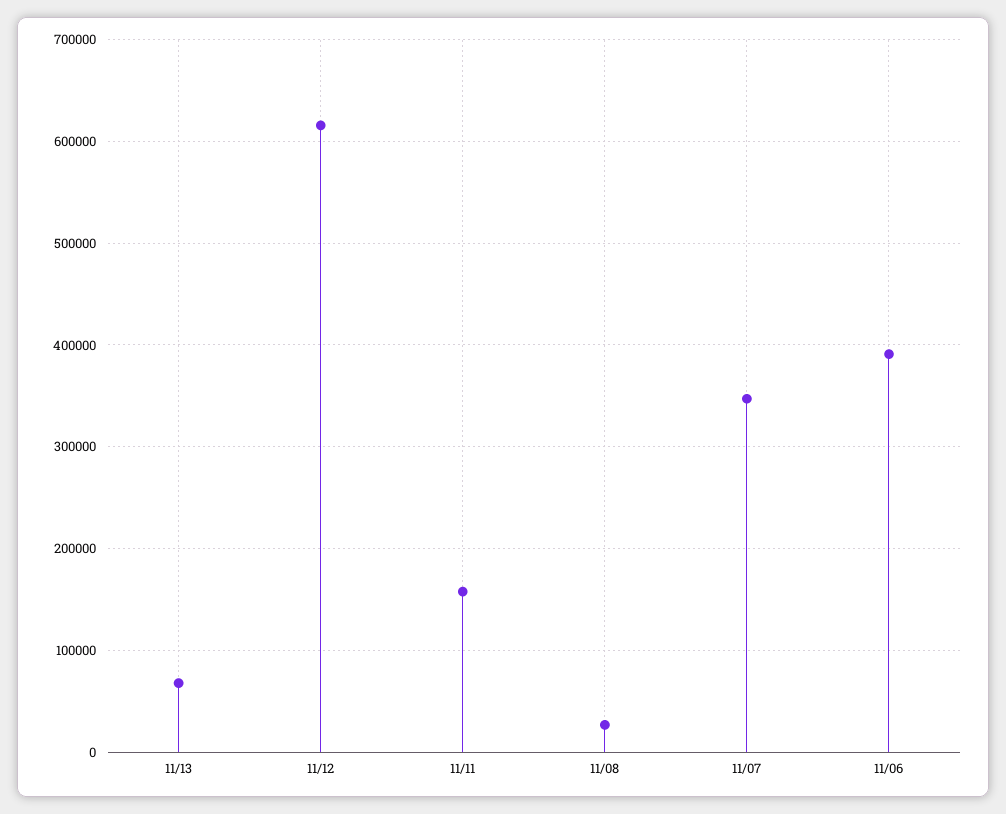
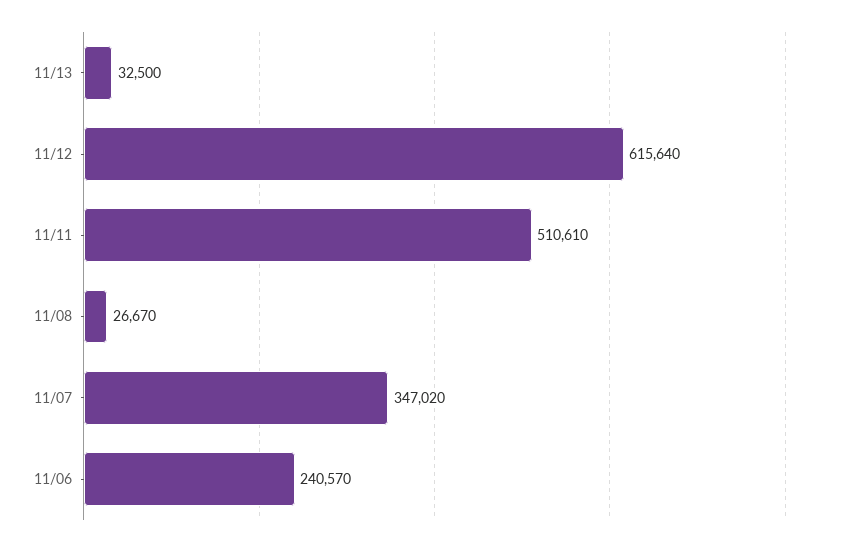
11/13: 70000 -> 32500
11/11: 160000 -> 510610
11/06: 390000 -> 240570

